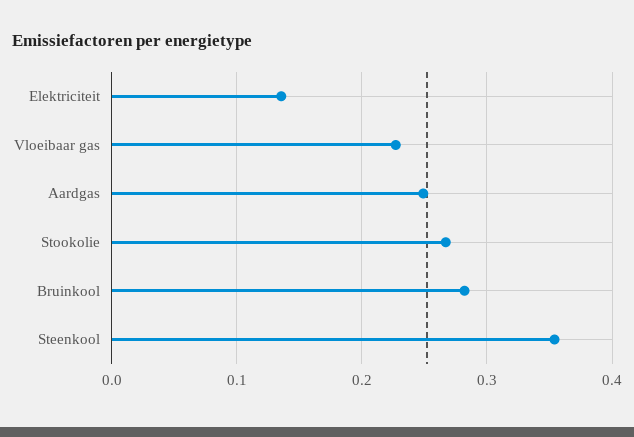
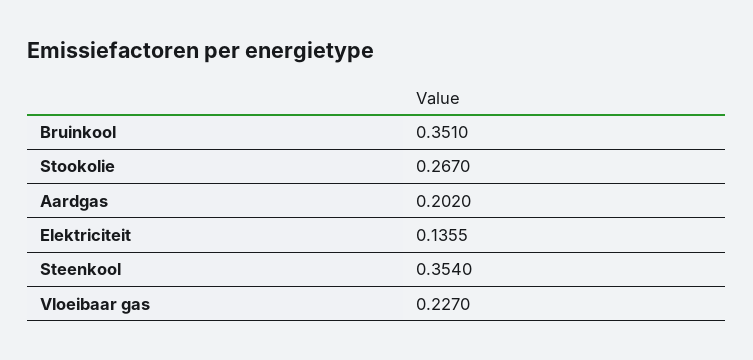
Aardgas: 0.25 -> 0.202
Bruinkool: 0.28 -> 0.351

